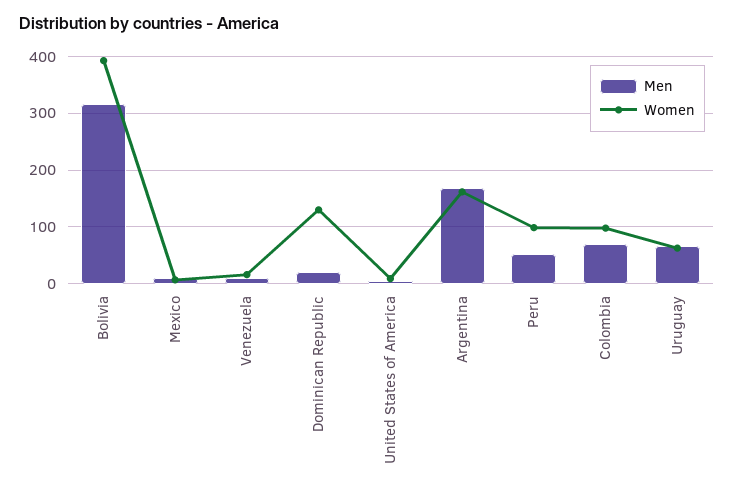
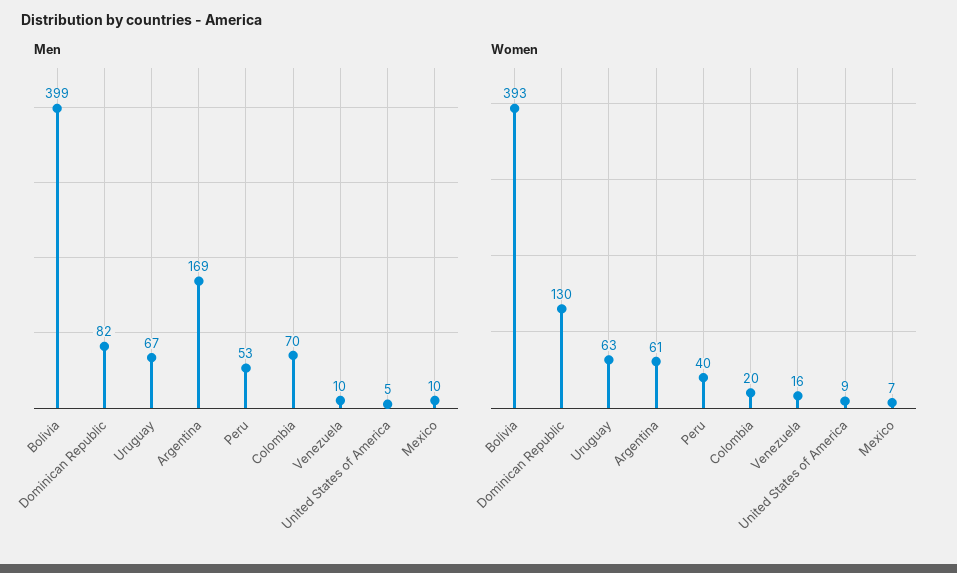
Men, Bolivia: 320 -> 399
Men, Dominican Republic: 20 -> 82
Women, Argentina: 160 -> 61
Women, Peru: 100 -> 40
Women, Colombia: 100 -> 20

